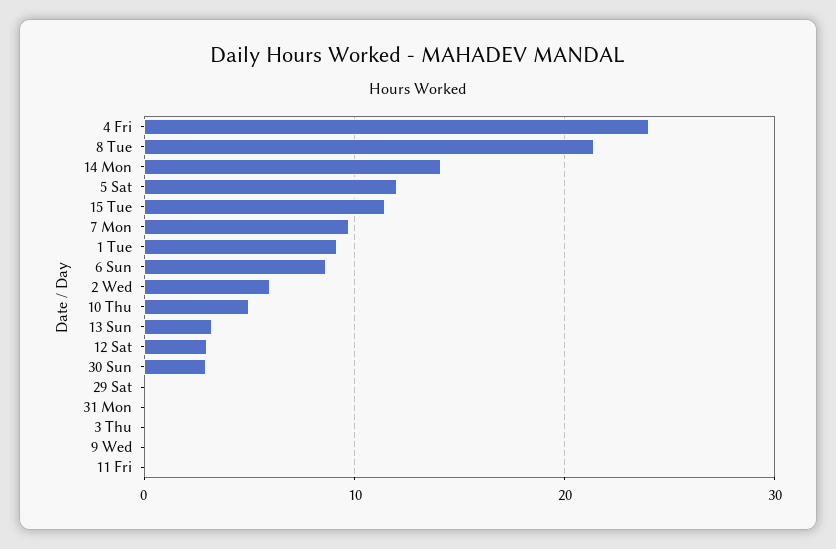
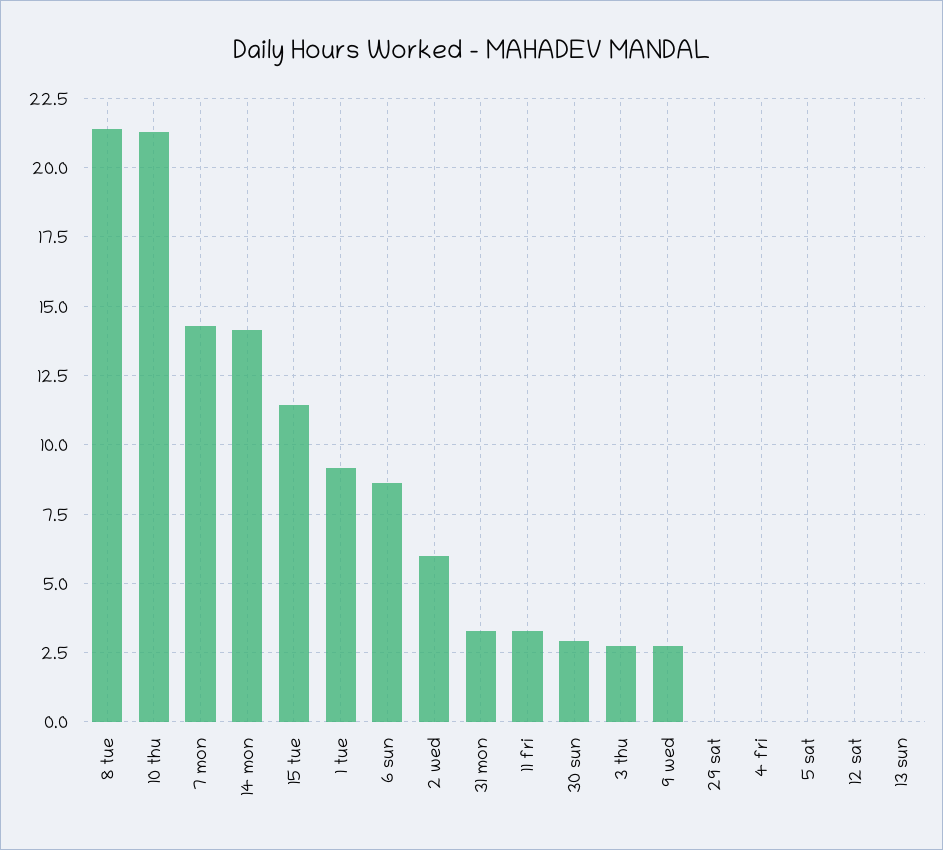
4 Fri: 24 -> 0
5 Sat: 12 -> 0
7 Mon: 10 -> 14.25
10 Thu: 5 -> 21.25
13 Sun: 3 -> 0
12 Sat: 3 -> 0
31 Mon: 0 -> 3.25
3 Thu: 0 -> 2.75
9 Wed: 0 -> 2.75
11 Fri: 0 -> 3.25

